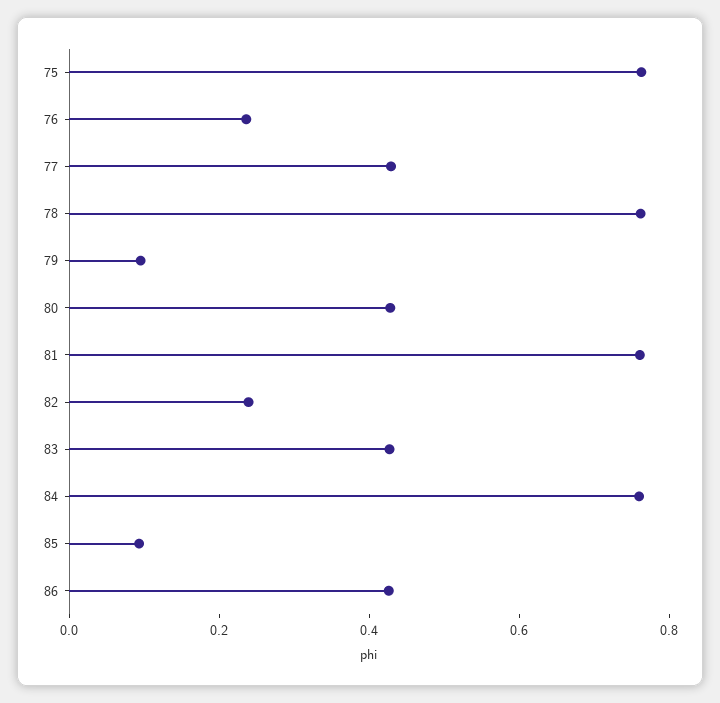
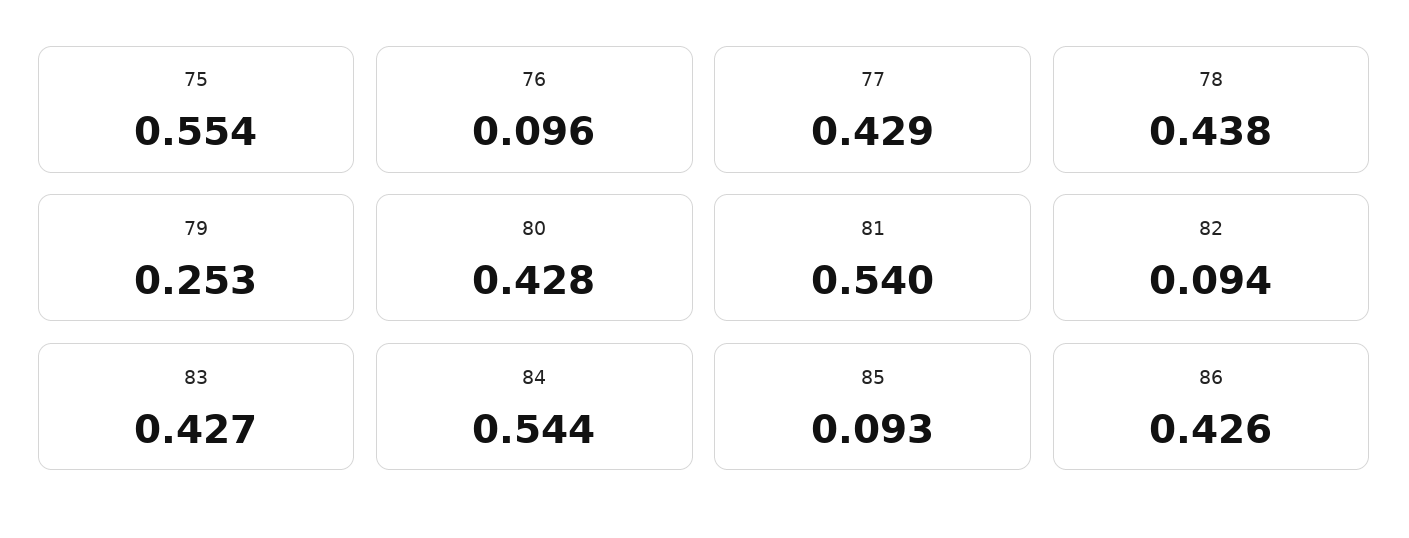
75: 0.75 -> 0.554
76: 0.25 -> 0.096
78: 0.75 -> 0.438
79: 0.1 -> 0.253
81: 0.75 -> 0.54
82: 0.25 -> 0.094
84: 0.75 -> 0.544

